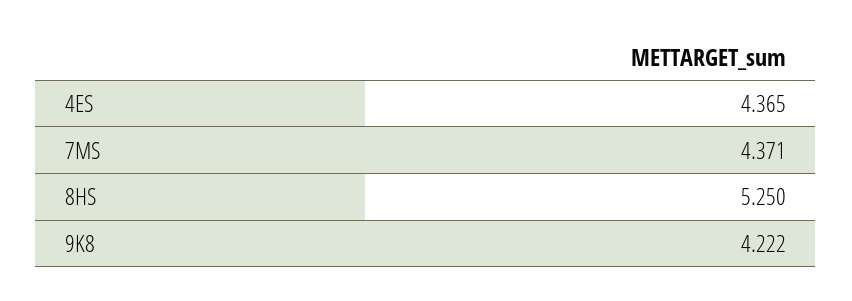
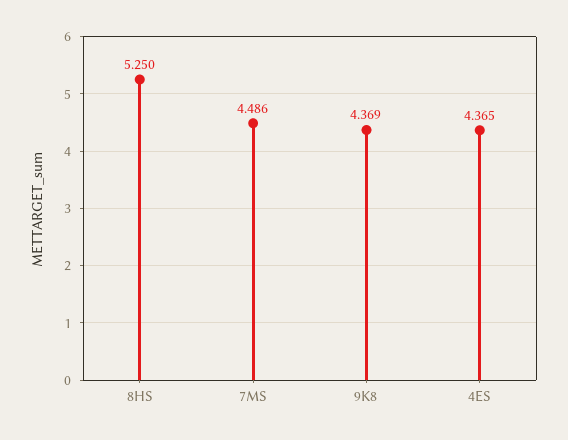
7MS: 4.371 -> 4.486
9K8: 4.222 -> 4.369

